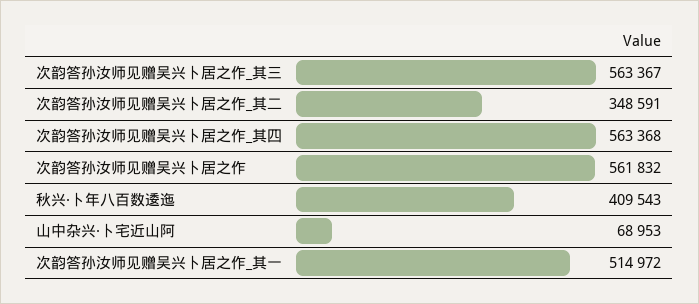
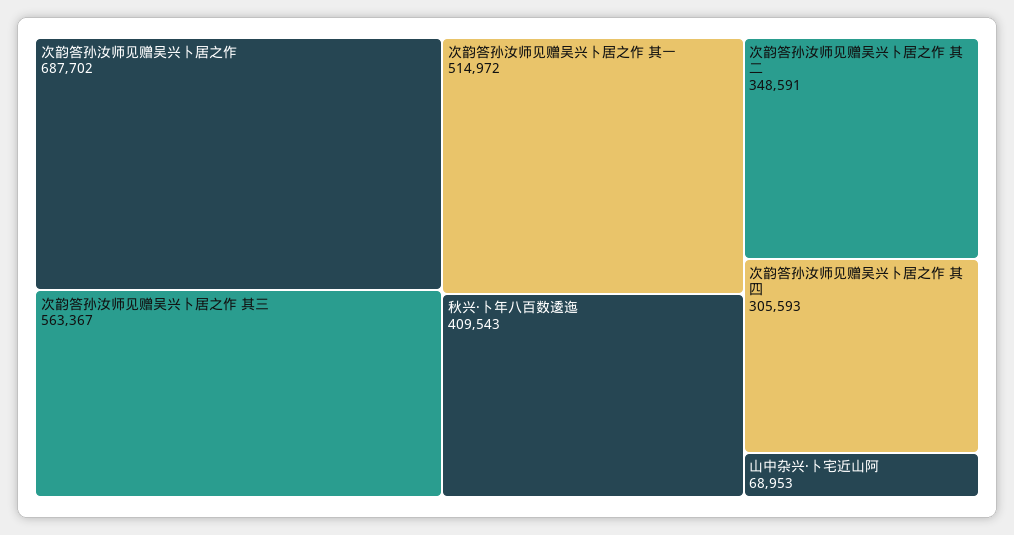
次韵答孙汝师见赠吴兴卜居之作_其四: 563368 -> 305593
次韵答孙汝师见赠吴兴卜居之作: 561832 -> 687702

